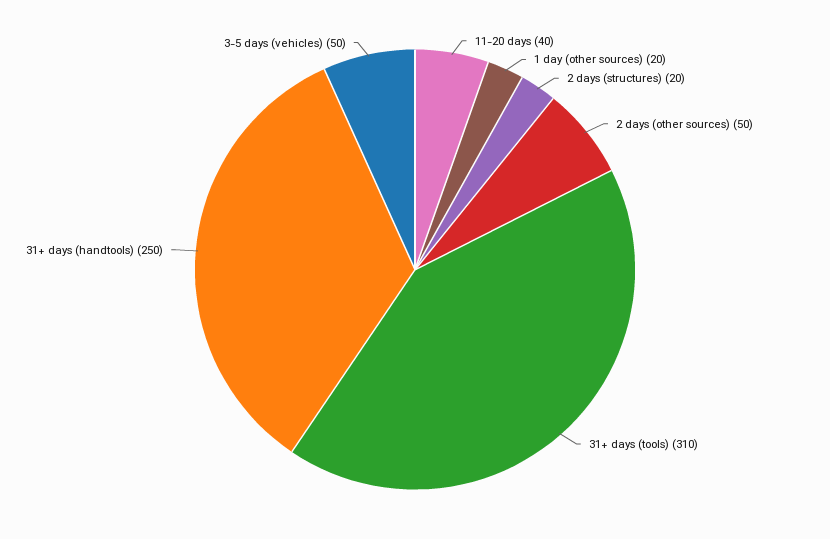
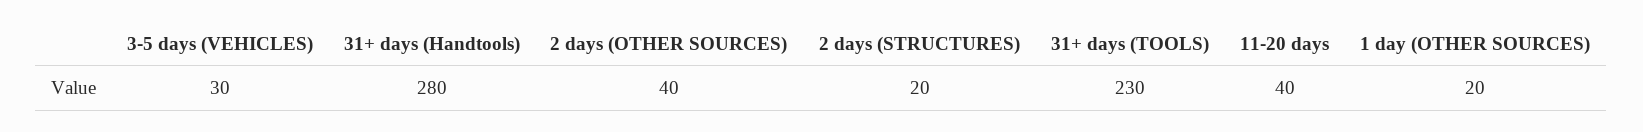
2 days (other sources): 50 -> 40
31+ days (tools): 310 -> 230
31+ days (handtools): 250 -> 280
3-5 days (vehicles): 50 -> 30

